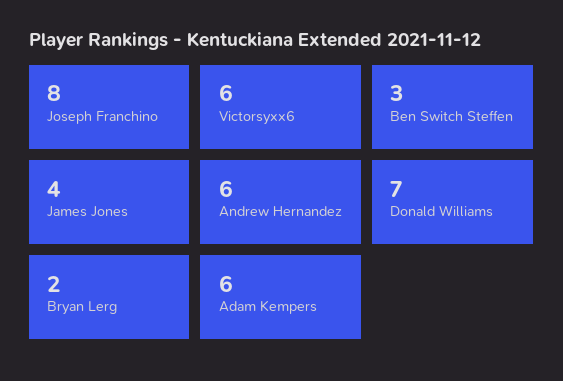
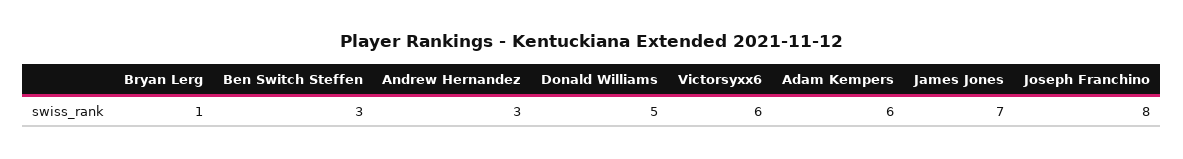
James Jones: 4 -> 7
Andrew Hernandez: 6 -> 3
Donald Williams: 7 -> 5
Bryan Lerg: 2 -> 1

